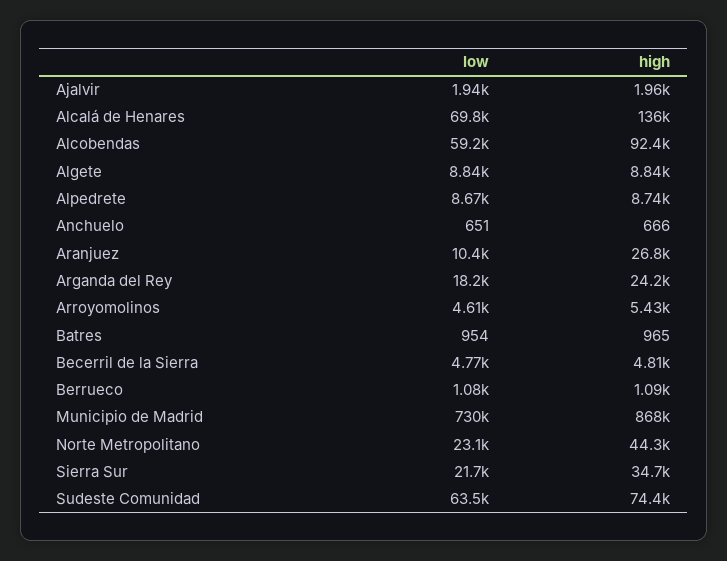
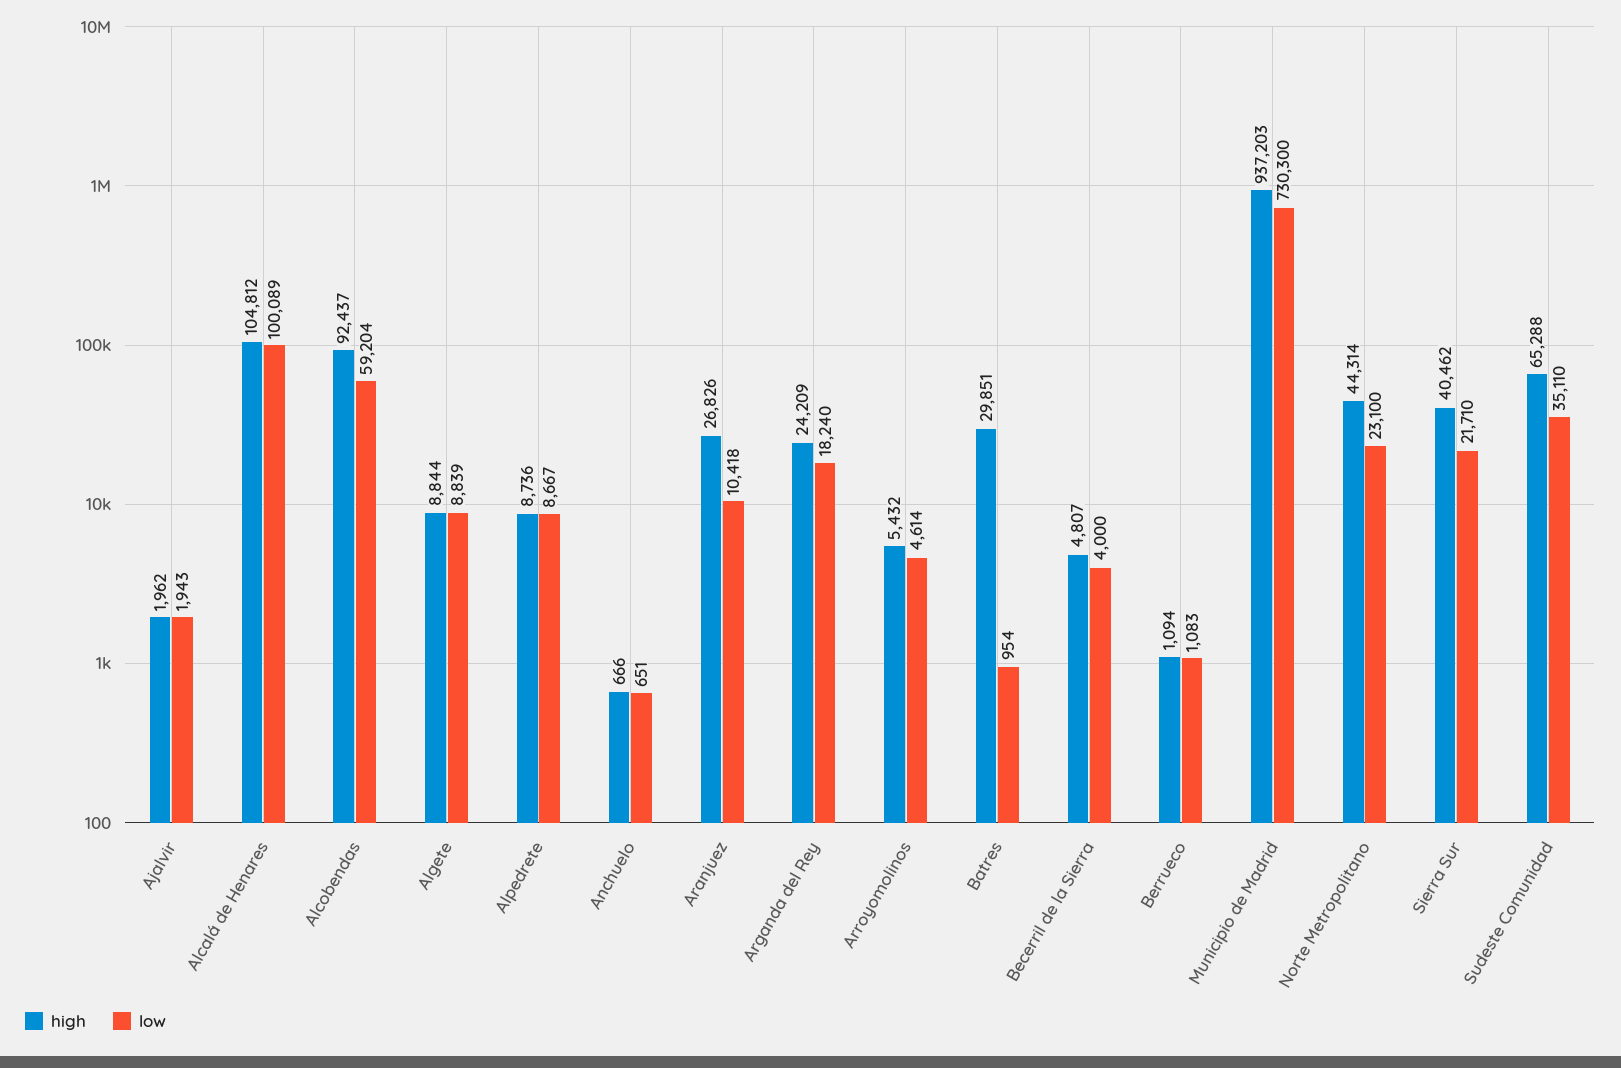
low, Alcalá de Henares: 69800 -> 100089
high, Alcalá de Henares: 136000 -> 104812
high, Batres: 965 -> 29851
low, Becerril de la Sierra: 4770 -> 4000
high, Municipio de Madrid: 868000 -> 937203
high, Sierra Sur: 34700 -> 40462
low, Sudeste Comunidad: 63500 -> 35110
high, Sudeste Comunidad: 74400 -> 65288

